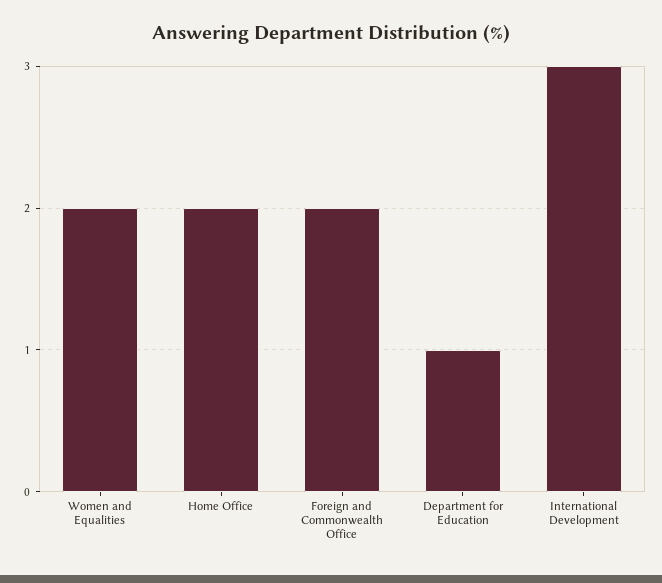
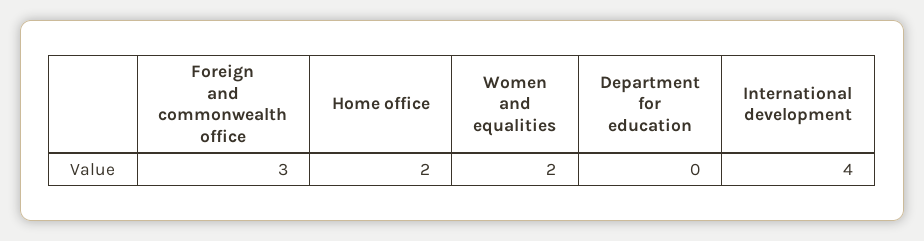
Foreign and Commonwealth Office: 2 -> 3
Department for Education: 1 -> 0
International Development: 3 -> 4

